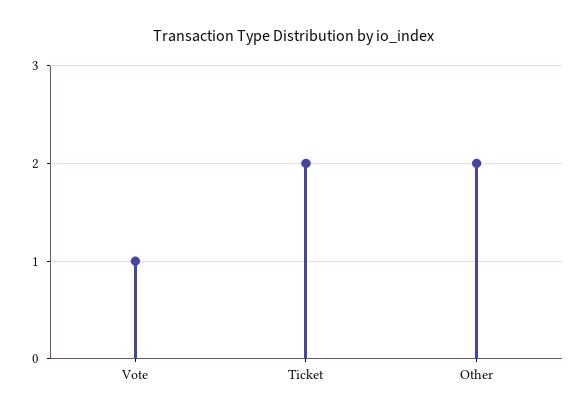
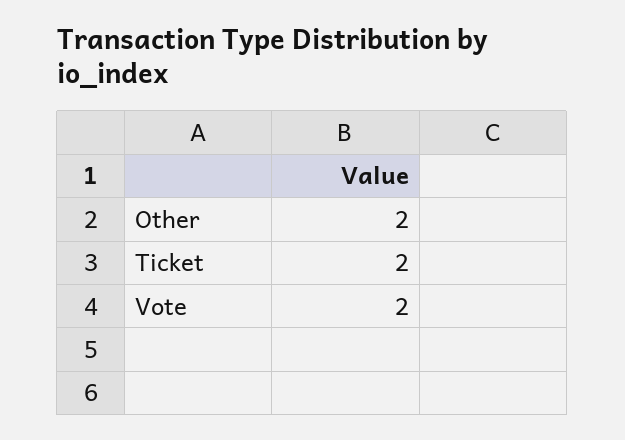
Vote: 1 -> 2

